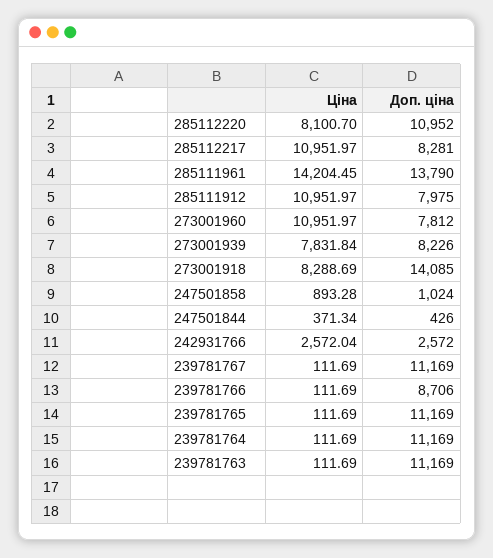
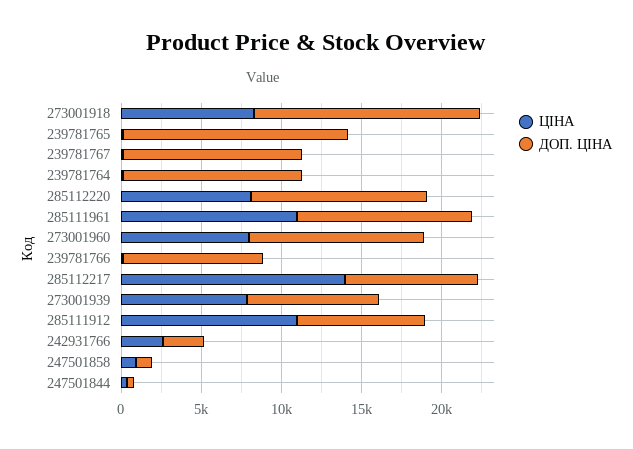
Ціна, 285112217: 10951.97 -> 14000
Ціна, 285111961: 14204.45 -> 11000
Доп. ціна, 285111961: 13790 -> 11000
Ціна, 273001960: 10951.97 -> 8000
Доп. ціна, 273001960: 7812 -> 11000
Доп. ціна, 239781765: 11169 -> 14000
Ціна, 239781763: 111.69 -> none
Доп. ціна, 239781763: 11169 -> none

